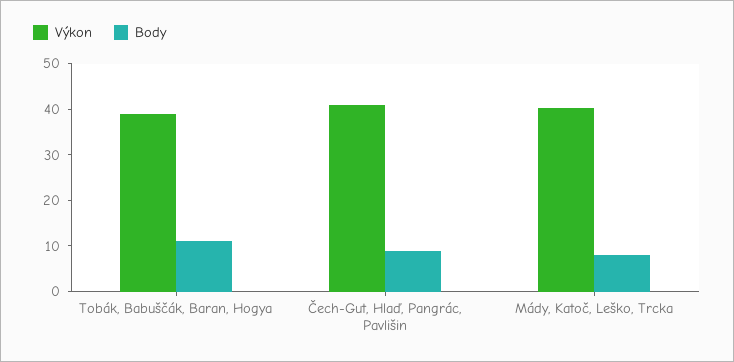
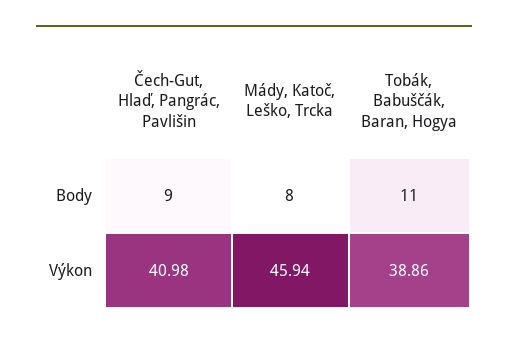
Výkon, Mády, Katoč, Leško, Trcka: 40 -> 45.94

